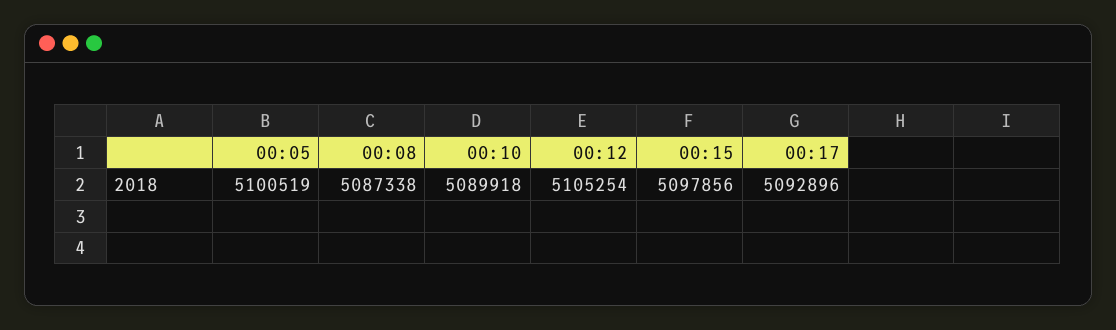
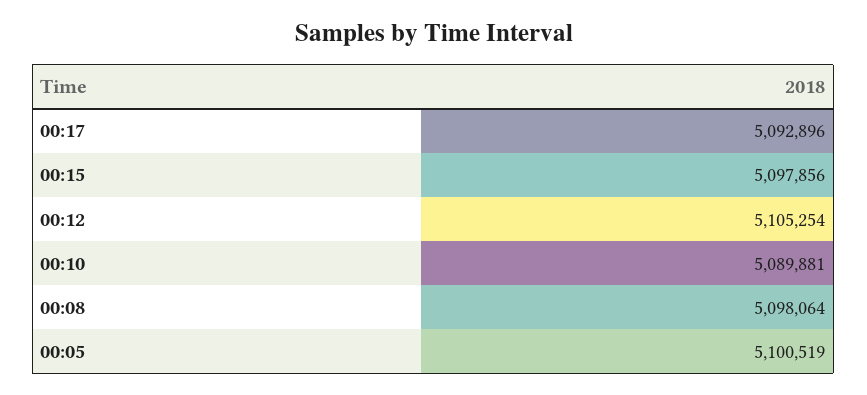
00:08: 5087338 -> 5098064
00:10: 5089918 -> 5089881

